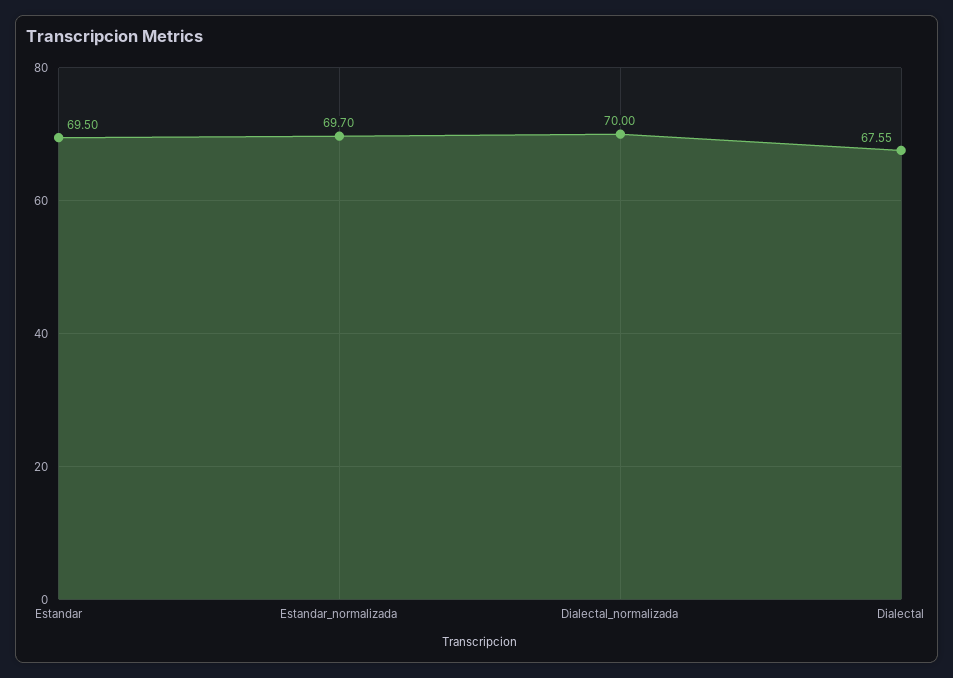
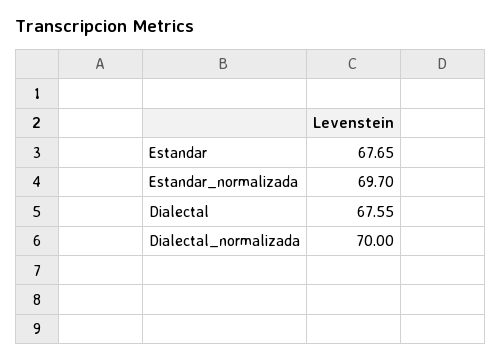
Estandar: 69.5 -> 67.65

